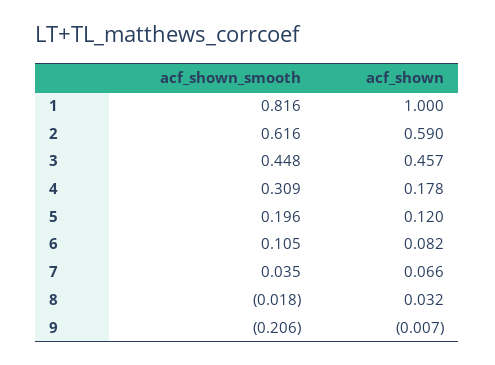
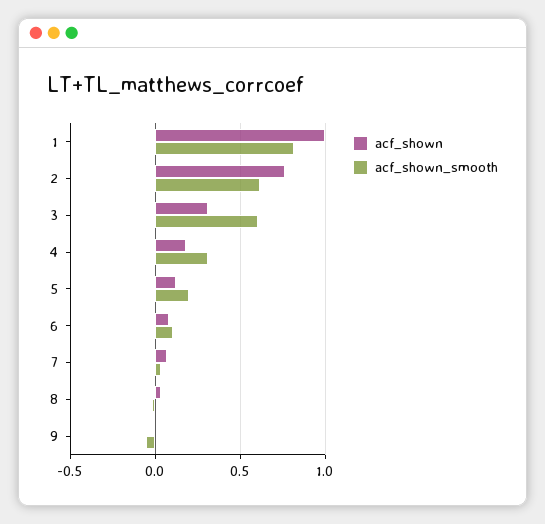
acf_shown, 2: 0.59 -> 0.75
acf_shown_smooth, 3: 0.448 -> 0.6
acf_shown, 3: 0.457 -> 0.3
acf_shown_smooth, 9: -0.206 -> -0.05

